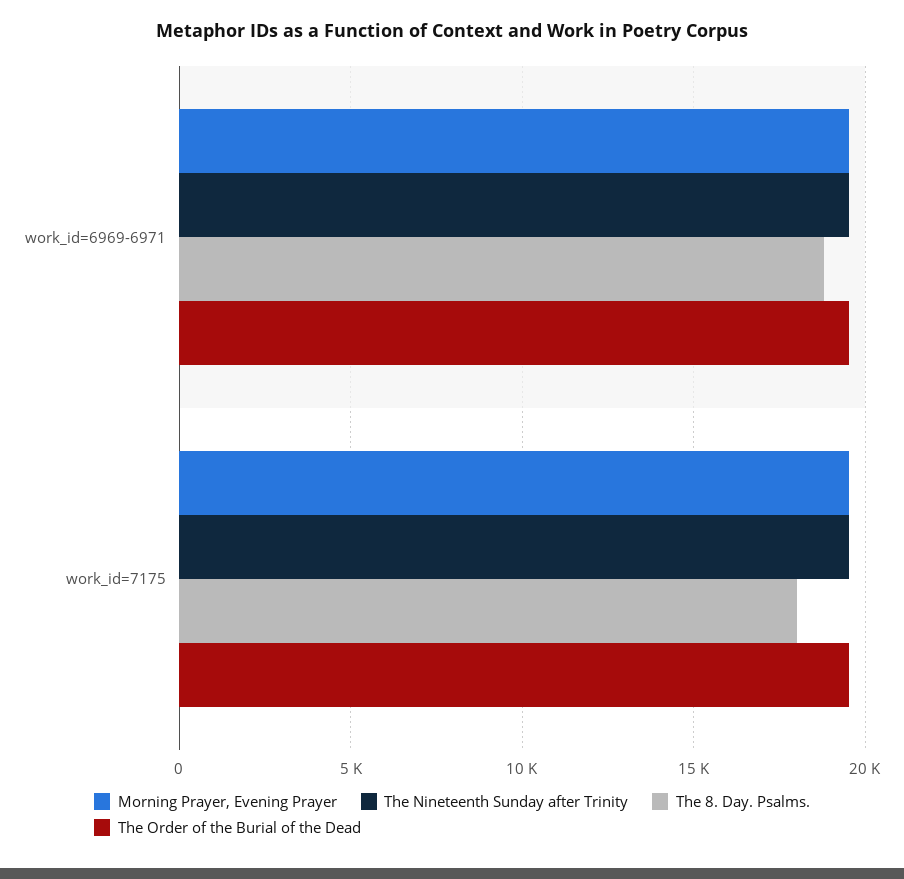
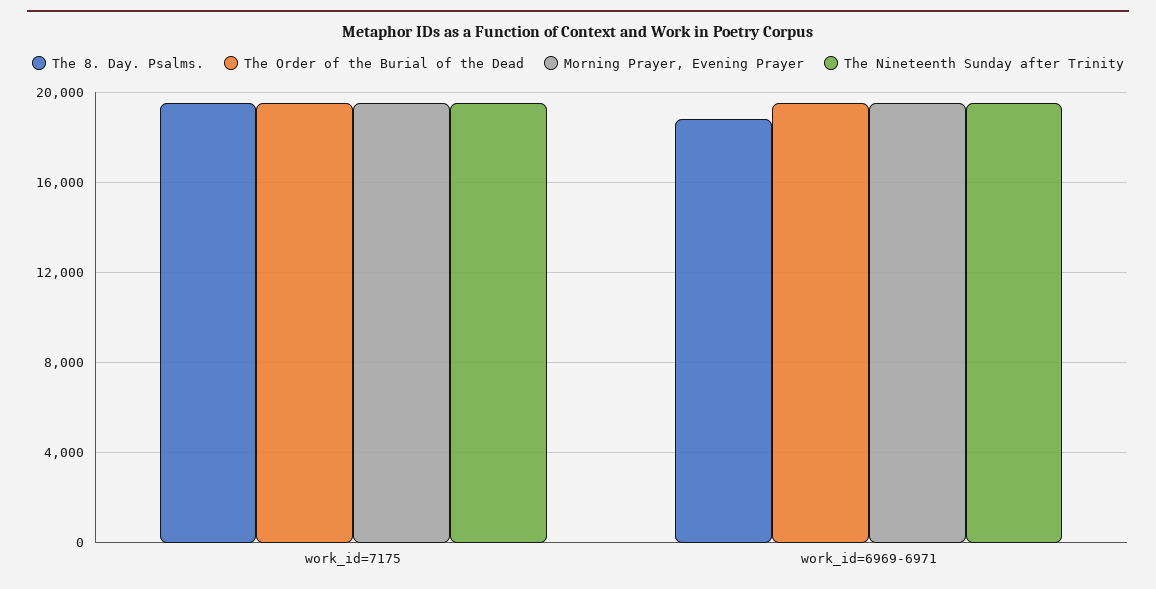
The 8. Day. Psalms., work_id=7175: 18000 -> 19500

